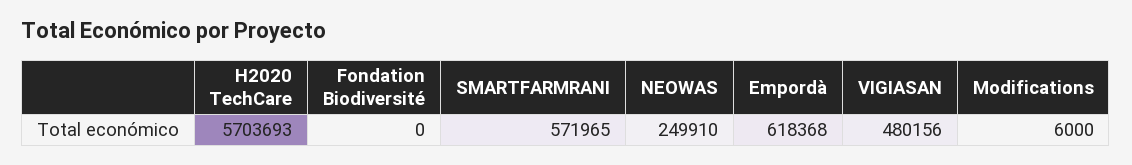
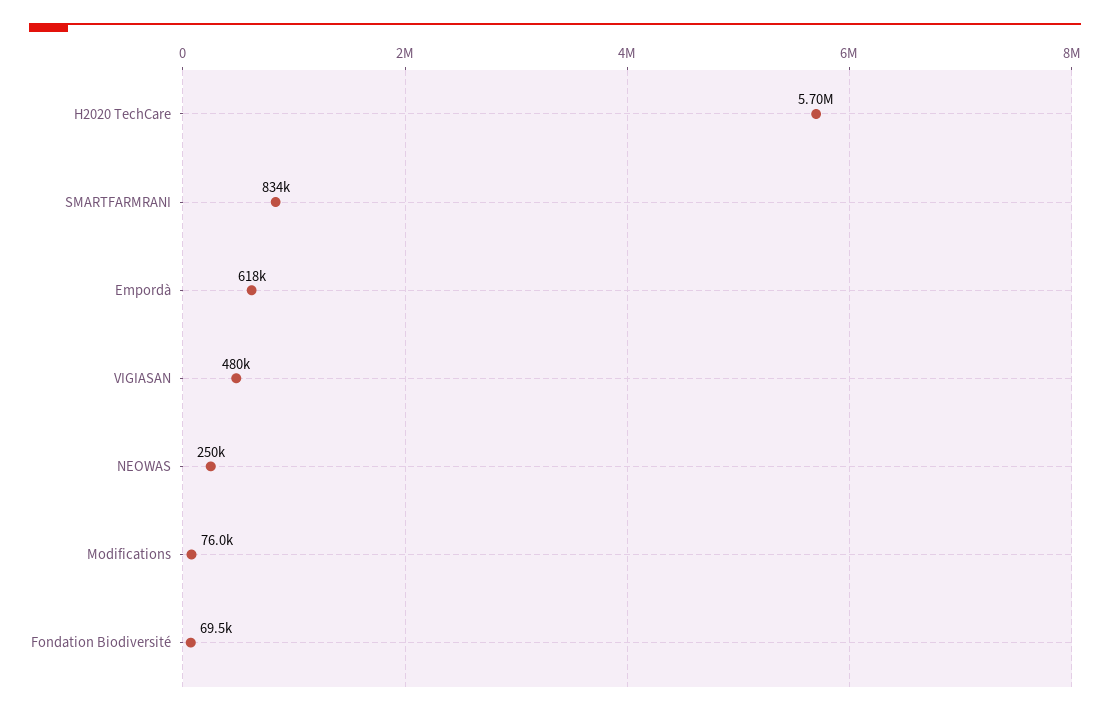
Fondation Biodiversité: 0 -> 69500
SMARTFARMRANI: 571965 -> 834000
Modifications: 6000 -> 76000

